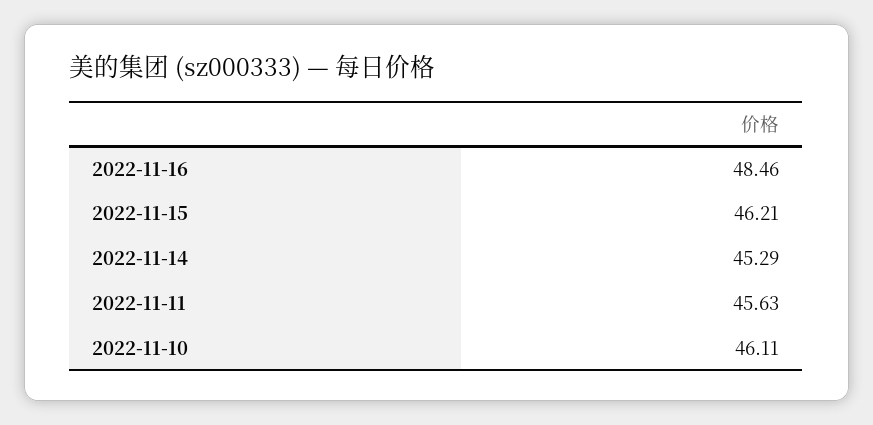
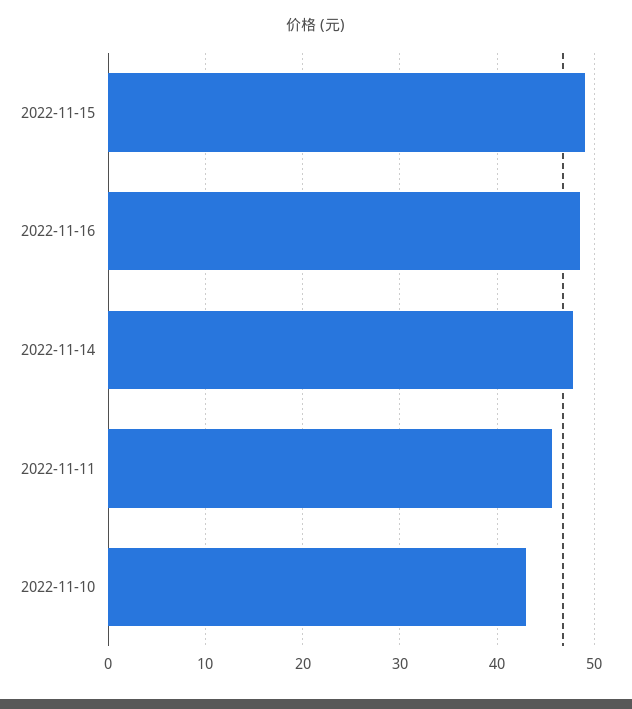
2022-11-15: 46.21 -> 49
2022-11-14: 45.29 -> 48
2022-11-10: 46.11 -> 43

